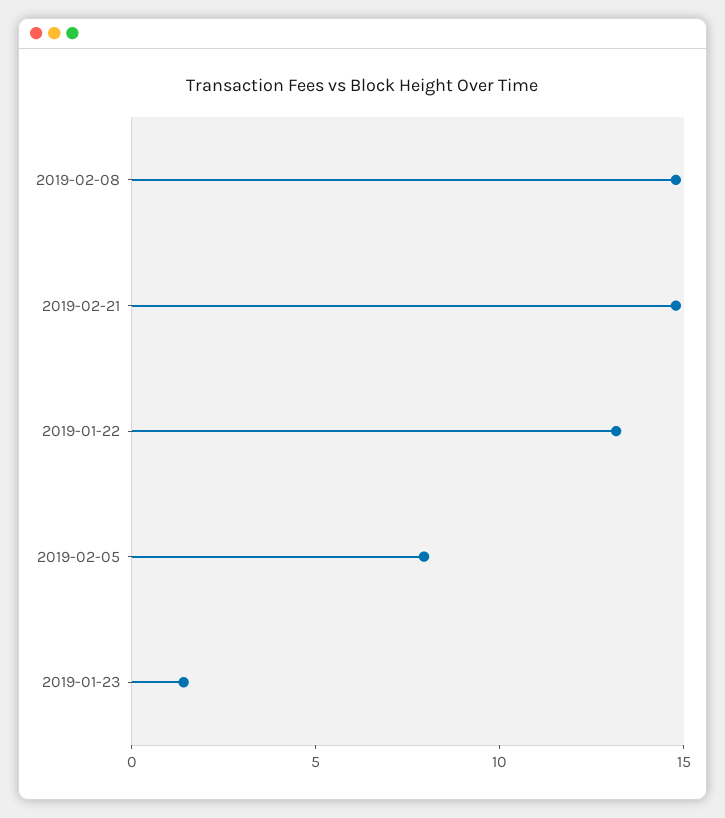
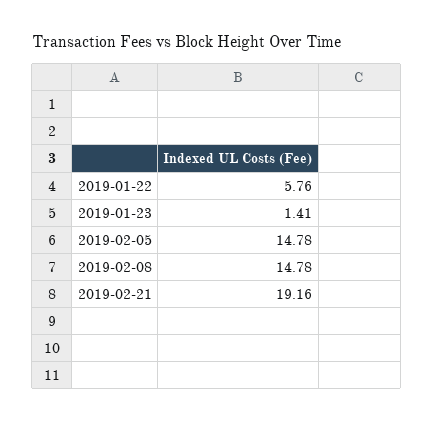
2019-02-21: 15 -> 19.16
2019-01-22: 13 -> 5.76
2019-02-05: 8 -> 14.78

